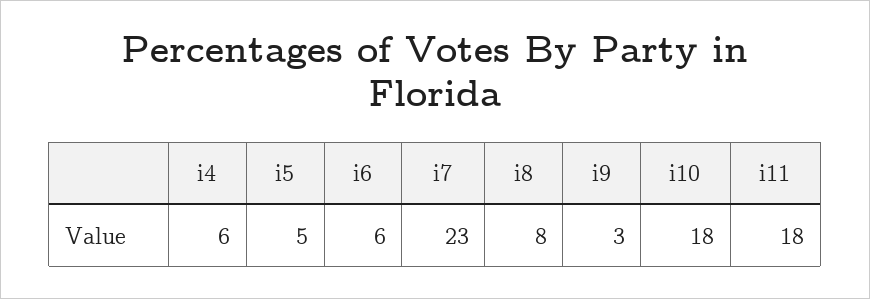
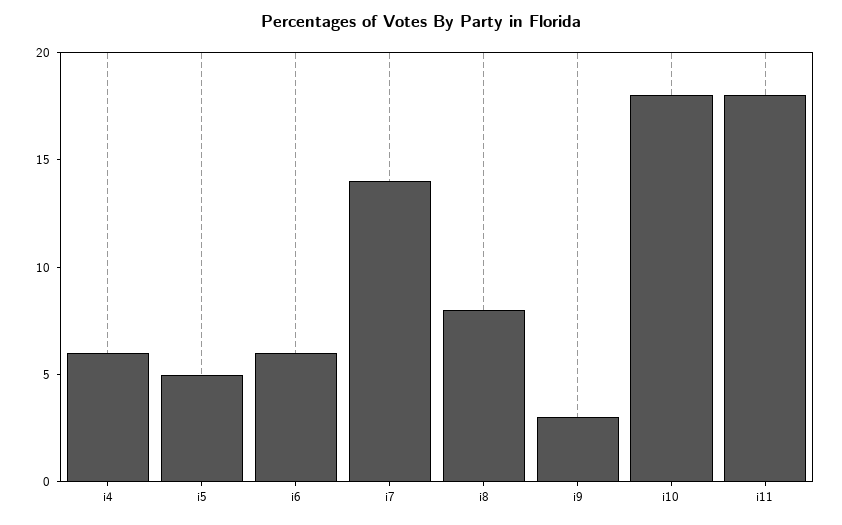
i7: 23 -> 14

